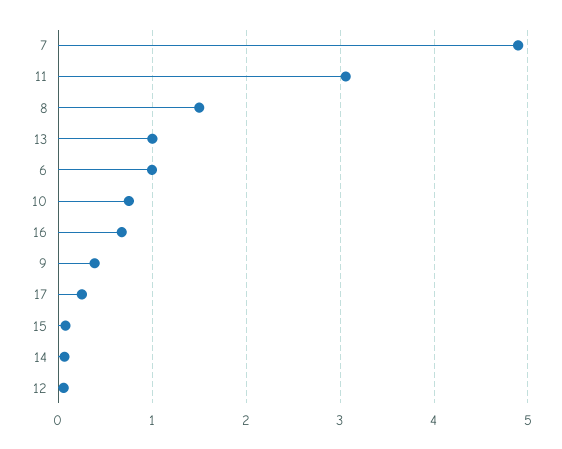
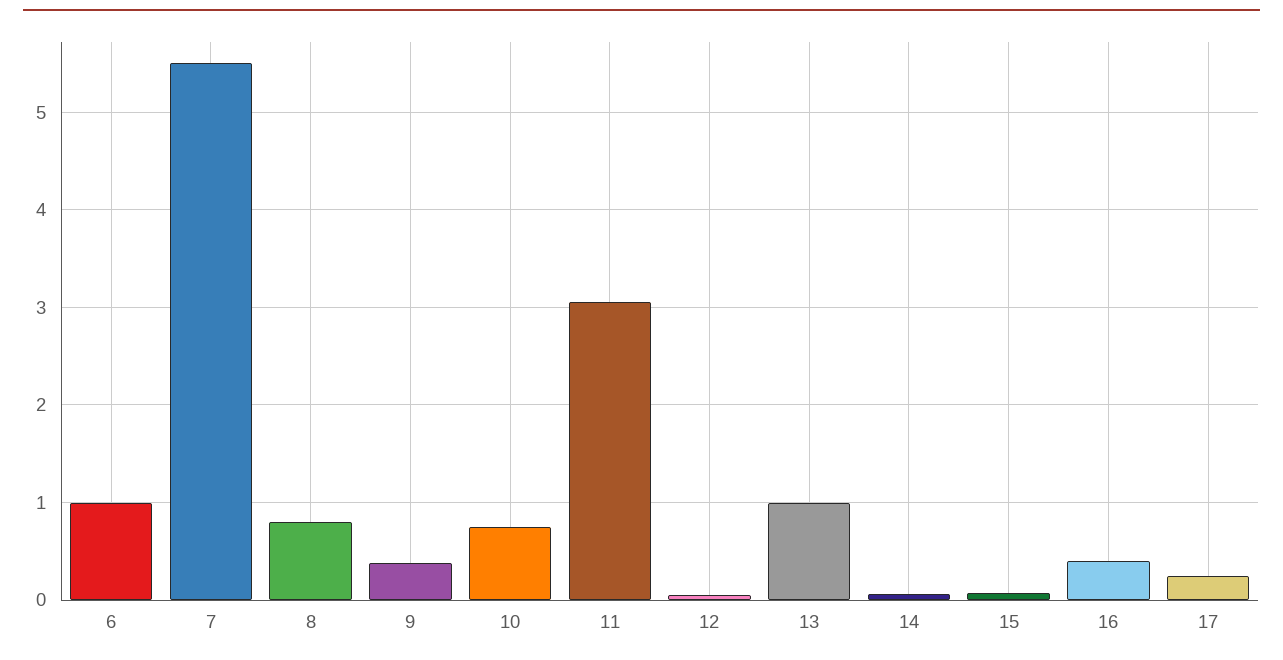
7: 4.9 -> 5.5
8: 1.5 -> 0.8
16: 0.7 -> 0.4

